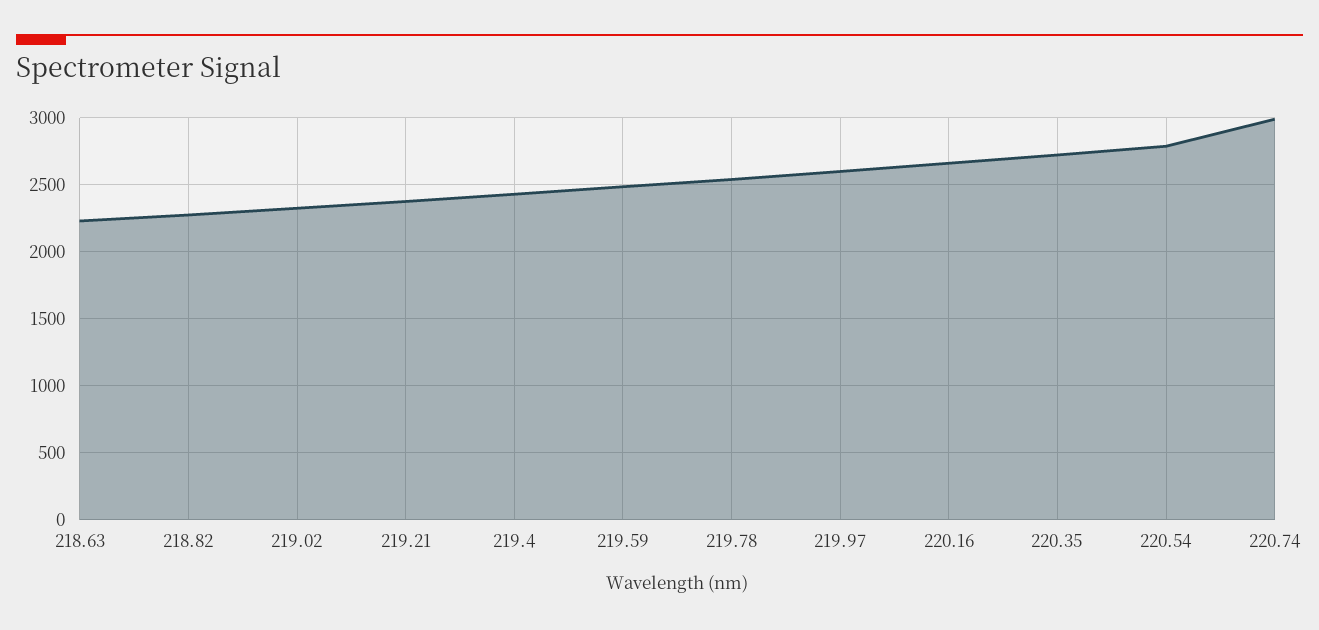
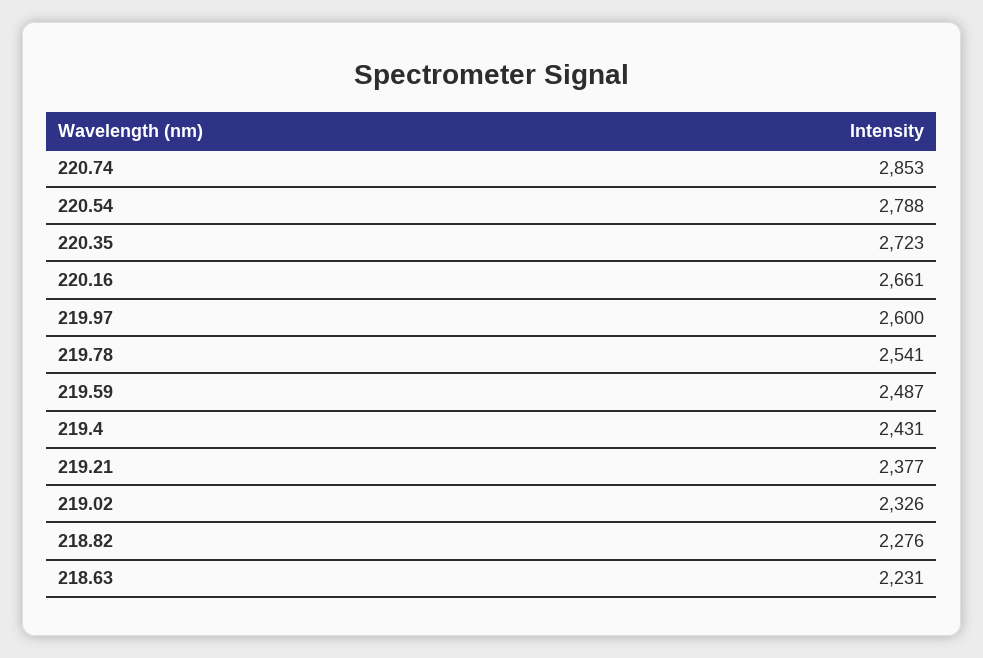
220.74: 3000 -> 2853

